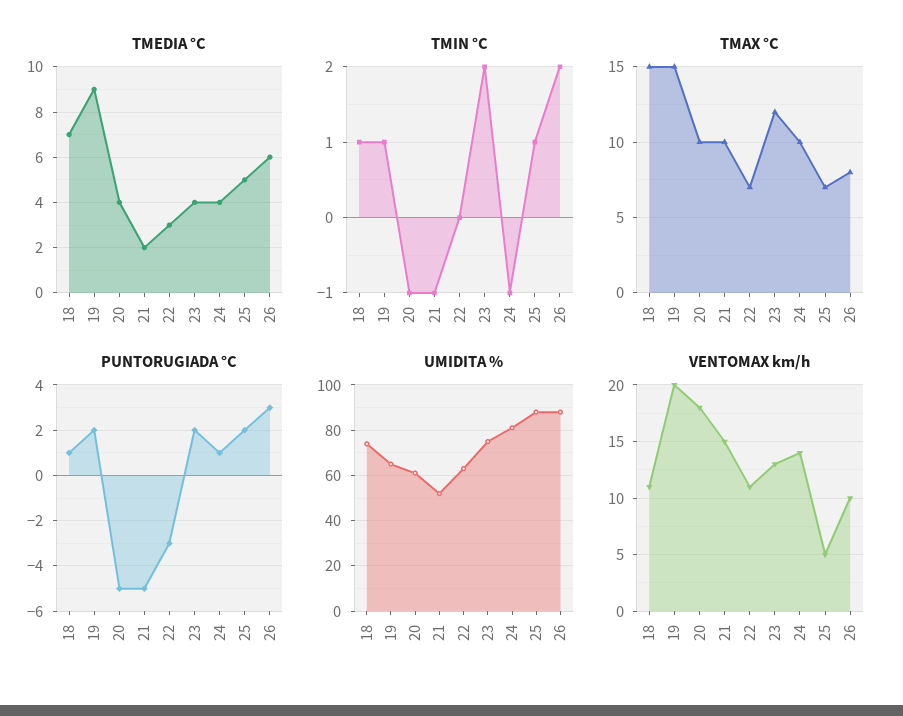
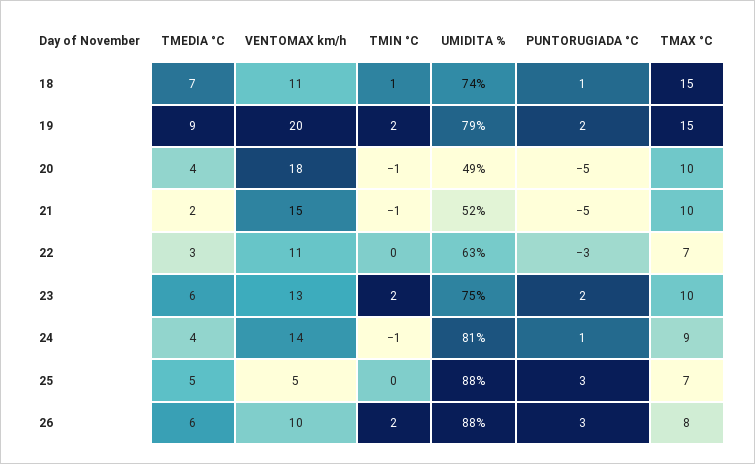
TMEDIA °C, 23: 4 -> 6
TMIN °C, 19: 1 -> 2
TMIN °C, 25: 1 -> 0
TMAX °C, 23: 12 -> 10
TMAX °C, 24: 10 -> 9
PUNTORUGIADA °C, 25: 2 -> 3
UMIDITA %, 19: 65 -> 79
UMIDITA %, 20: 60 -> 49

